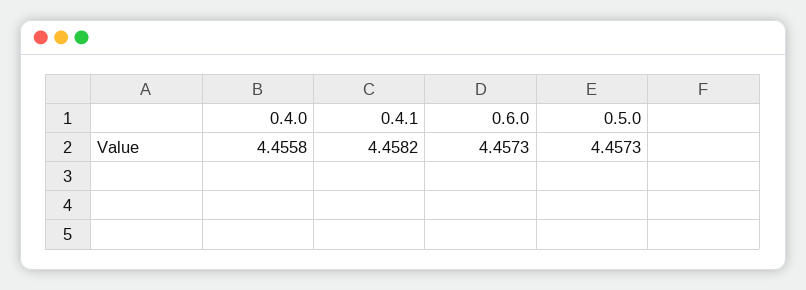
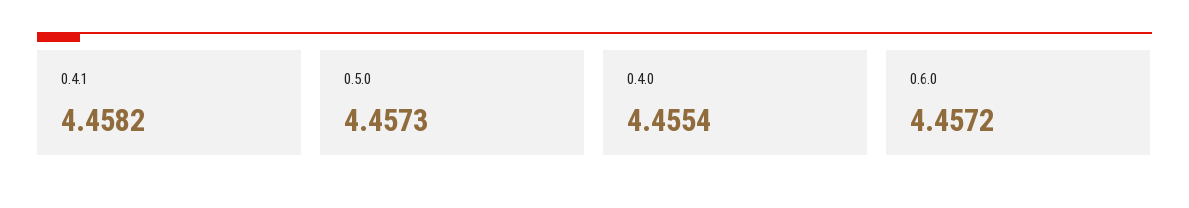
0.4.0: 4.4558 -> 4.4554
0.6.0: 4.4573 -> 4.4572

